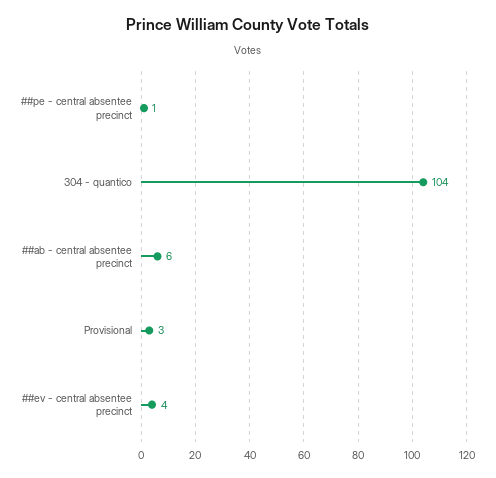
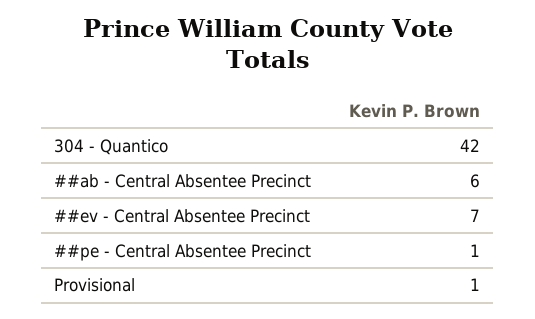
304 - quantico: 104 -> 42
Provisional: 3 -> 1
##ev - central absentee precinct: 4 -> 7

